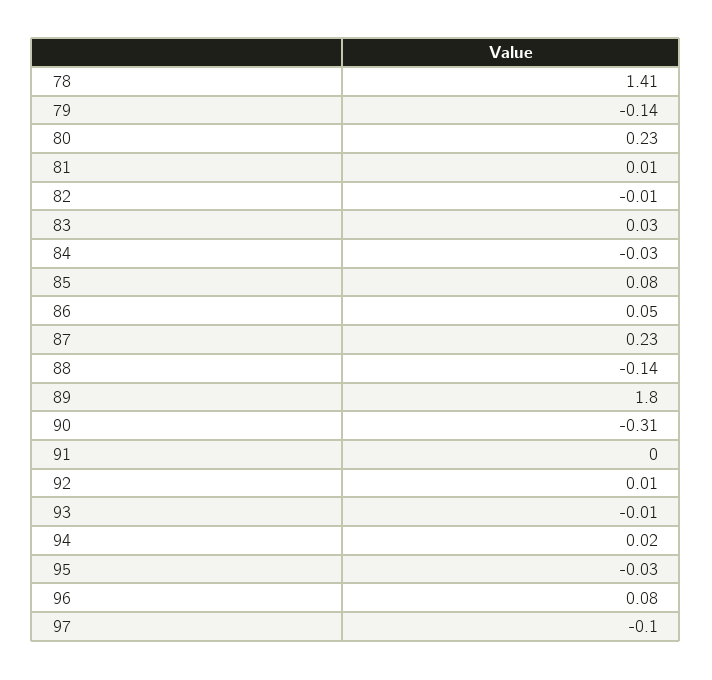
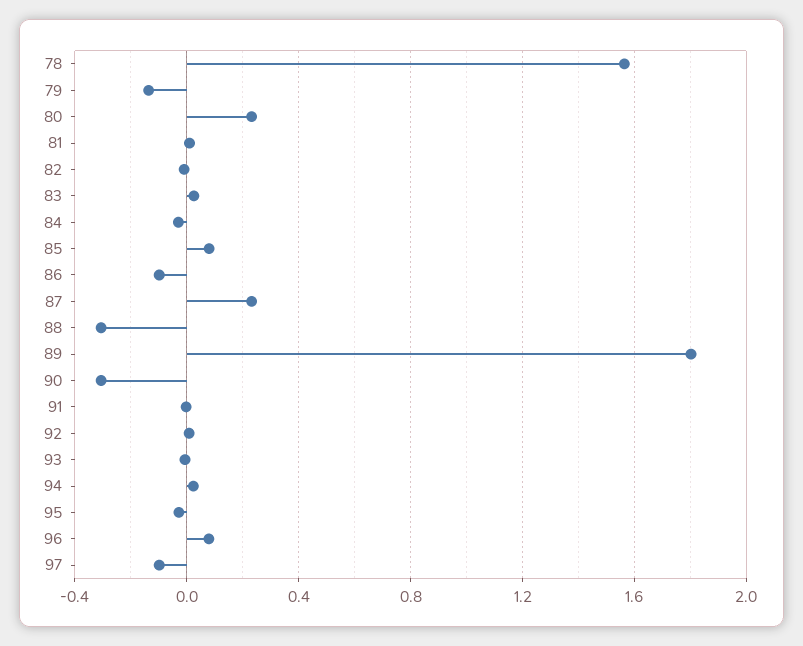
78: 1.41 -> 1.55
86: 0.05 -> -0.1
88: -0.14 -> -0.3

